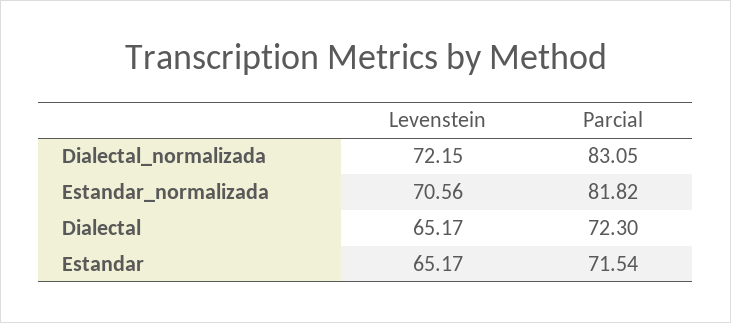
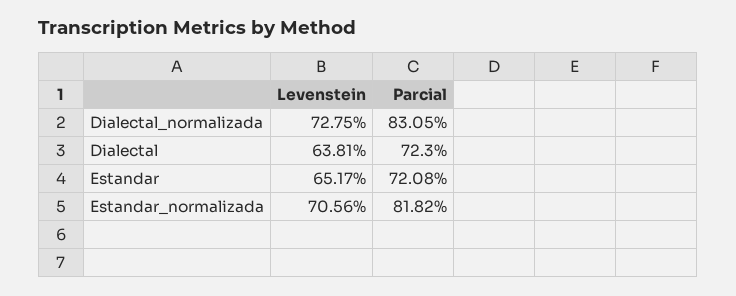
Levenstein, Dialectal_normalizada: 72.15 -> 72.75
Levenstein, Dialectal: 65.17 -> 63.81
Parcial, Estandar: 71.54 -> 72.08

